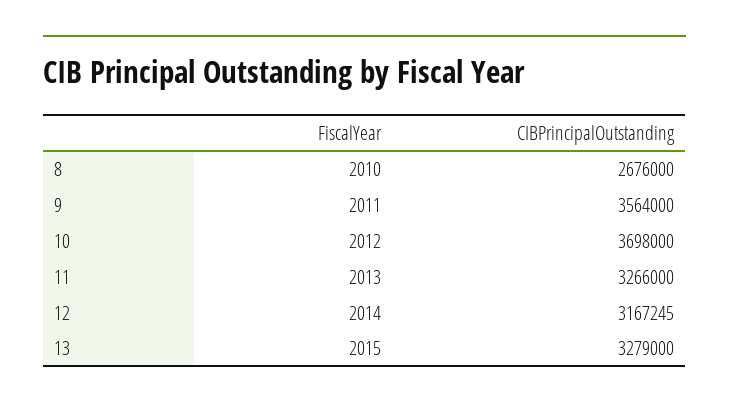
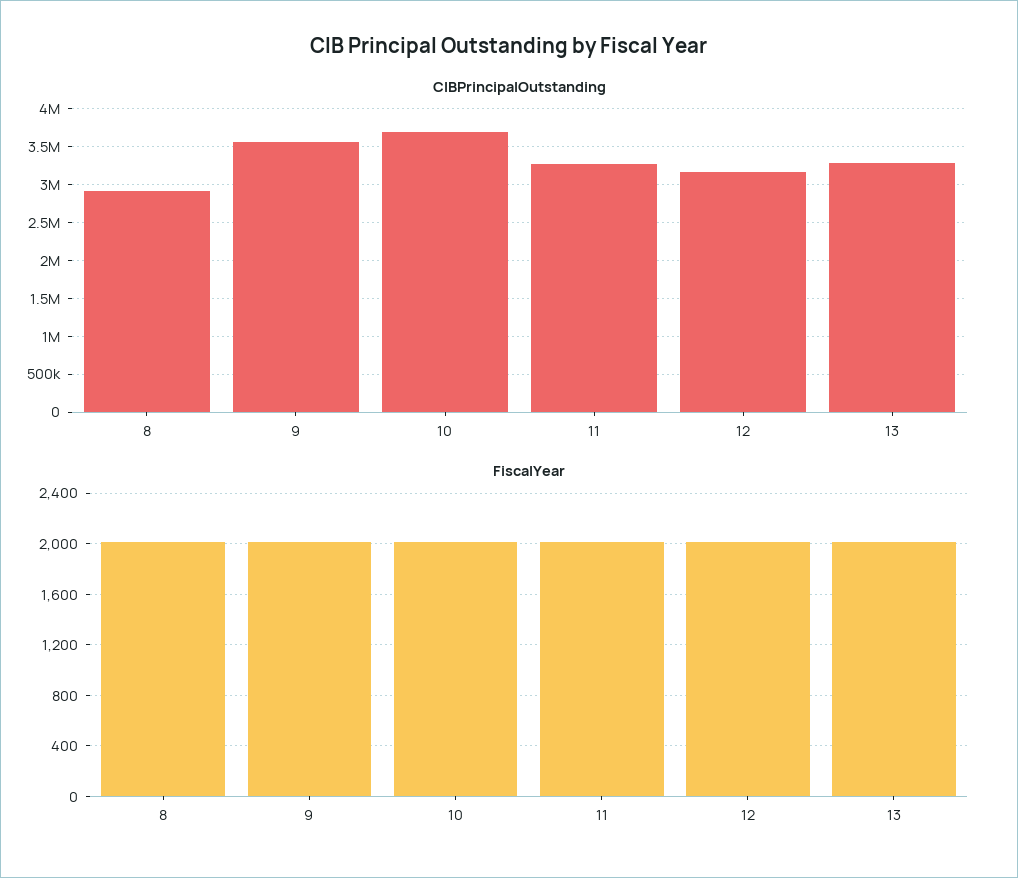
CIBPrincipalOutstanding, 8: 2676000 -> 2900000

